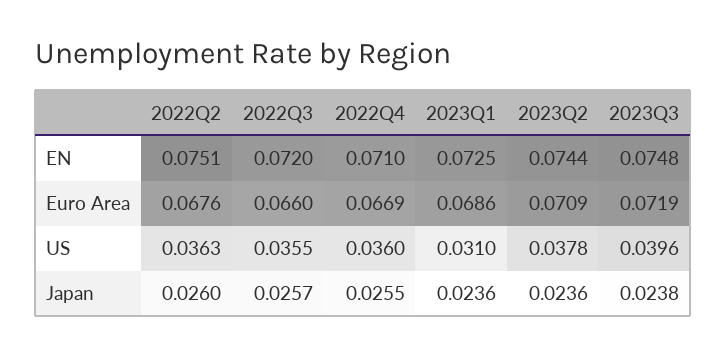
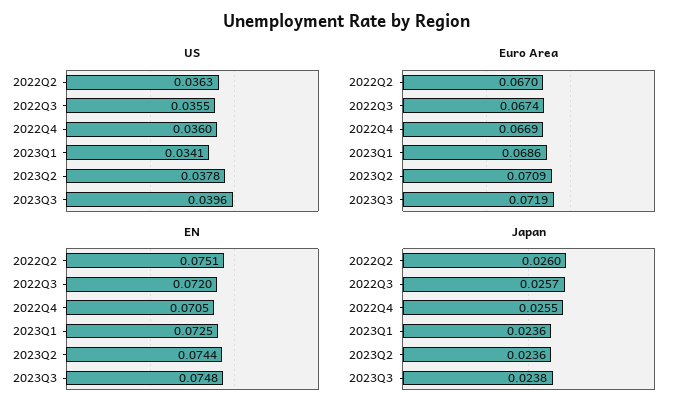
EN, 2022Q4: 0.071 -> 0.0705
Euro Area, 2022Q2: 0.0676 -> 0.067
Euro Area, 2022Q3: 0.066 -> 0.0674
US, 2023Q1: 0.031 -> 0.0341

